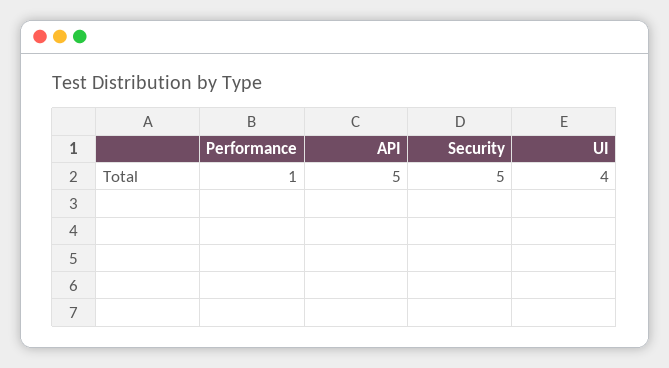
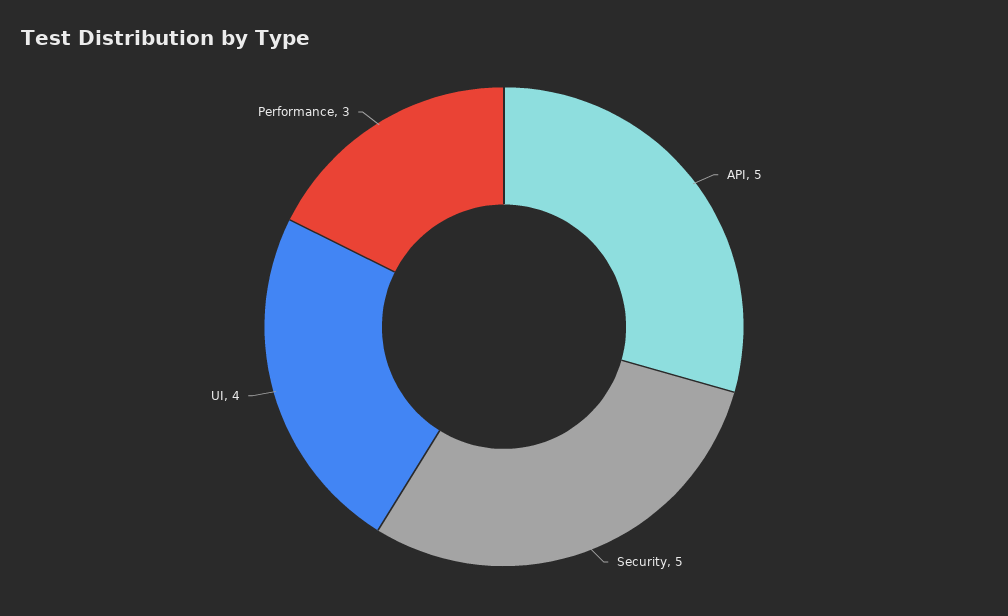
Performance: 1 -> 3

